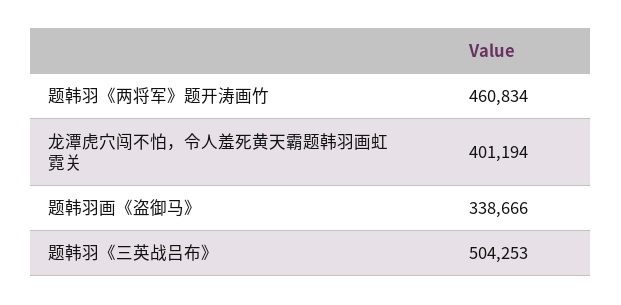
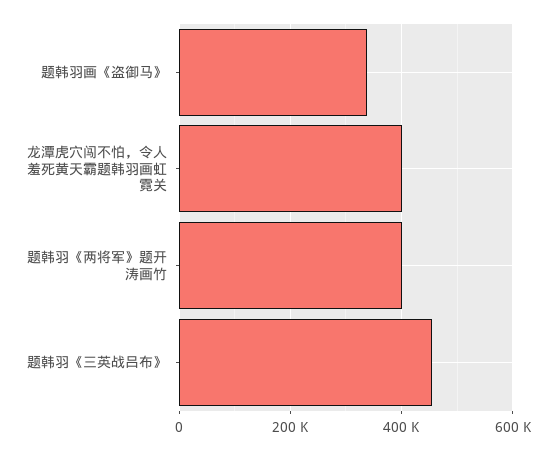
题韩羽《两将军》题开涛画竹: 460834 -> 400000
题韩羽《三英战吕布》: 504253 -> 460000

